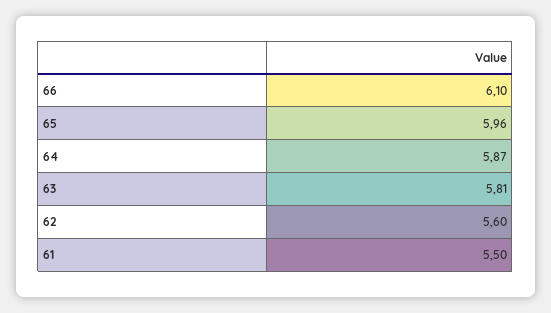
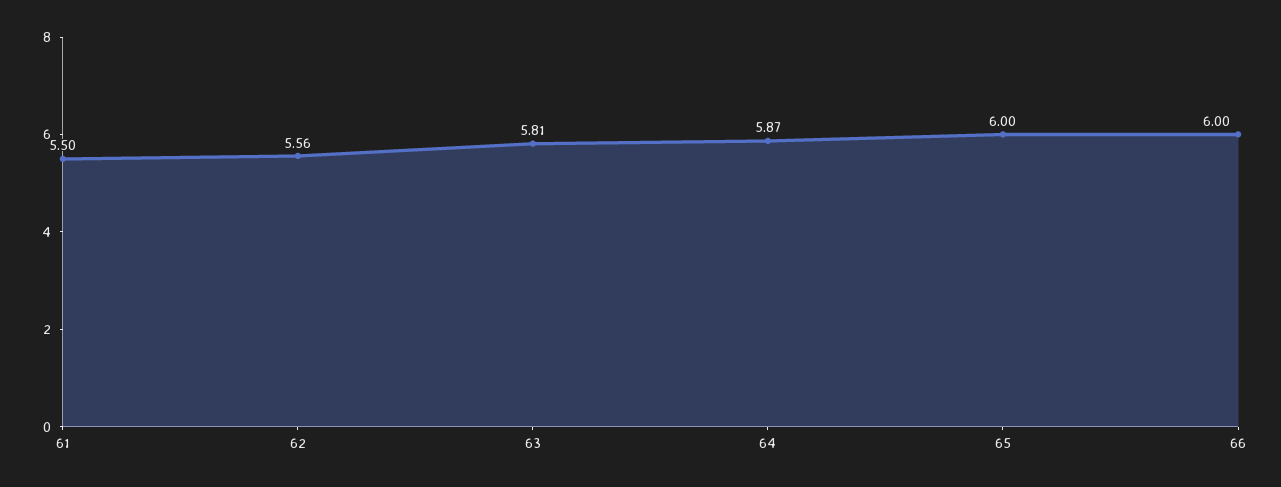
66: 6.1 -> 6
65: 5.96 -> 6
62: 5.6 -> 5.56

